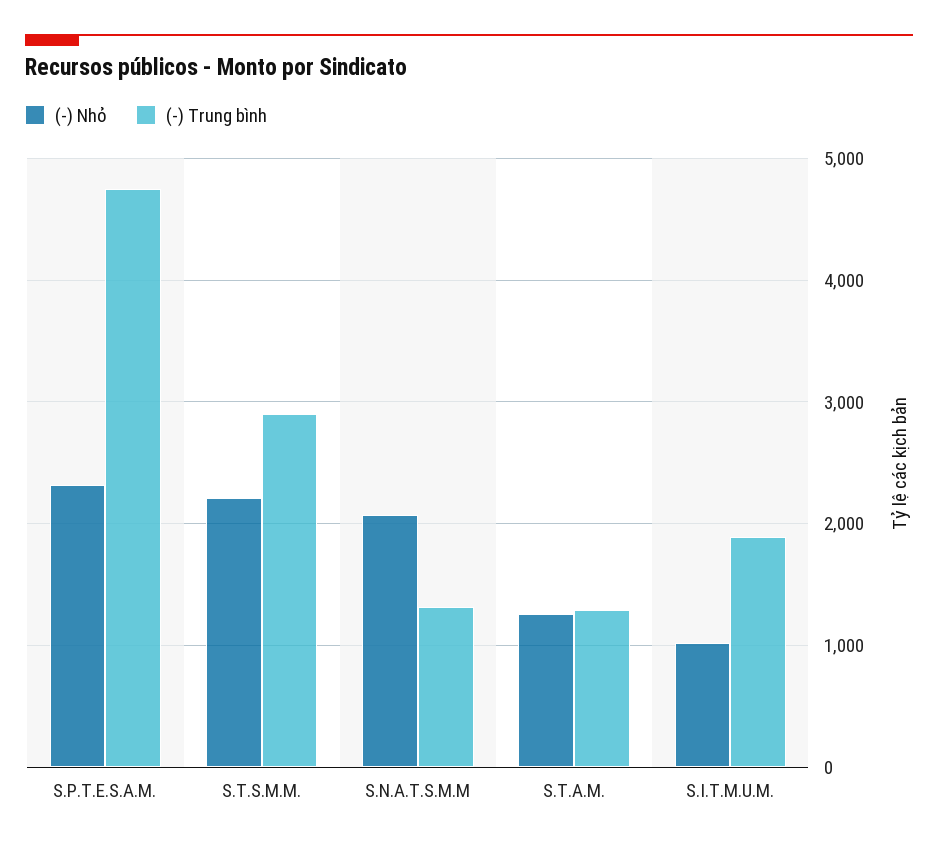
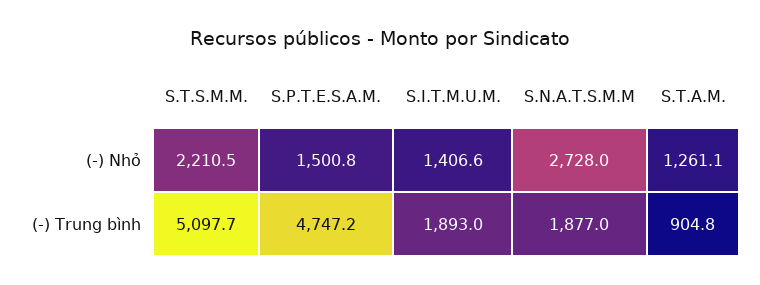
(-) Nhỏ, S.P.T.E.S.A.M.: 2300 -> 1500.8
(-) Trung bình, S.T.S.M.M.: 2900 -> 5097.7
(-) Nhỏ, S.N.A.T.S.M.M: 2100 -> 2728
(-) Trung bình, S.N.A.T.S.M.M: 1300 -> 1877
(-) Trung bình, S.T.A.M.: 1300 -> 904.8
(-) Nhỏ, S.I.T.M.U.M.: 1000 -> 1406.6

